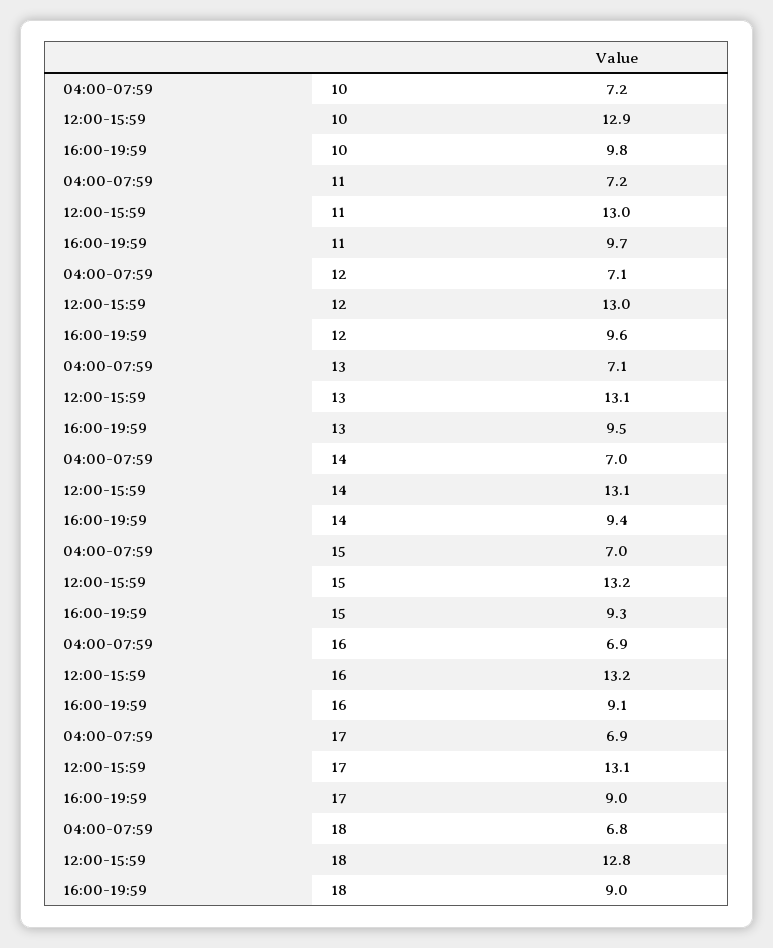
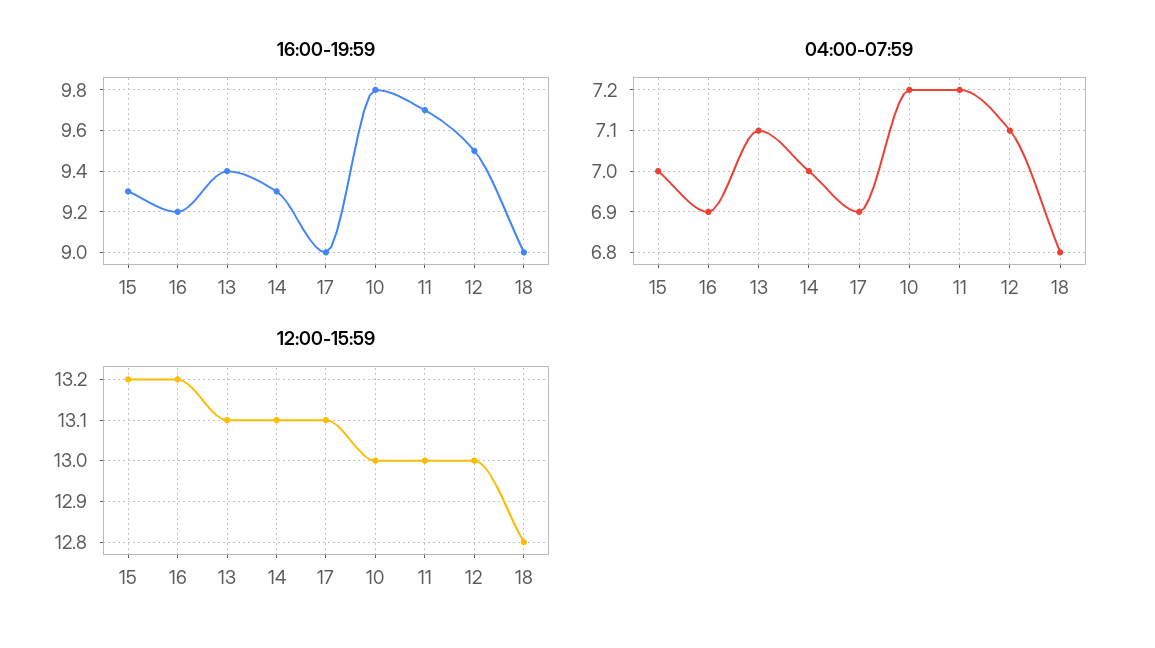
12:00-15:59, 10: 12.9 -> 13
16:00-19:59, 12: 9.6 -> 9.5
16:00-19:59, 13: 9.5 -> 9.4
16:00-19:59, 14: 9.4 -> 9.3
16:00-19:59, 16: 9.1 -> 9.2

